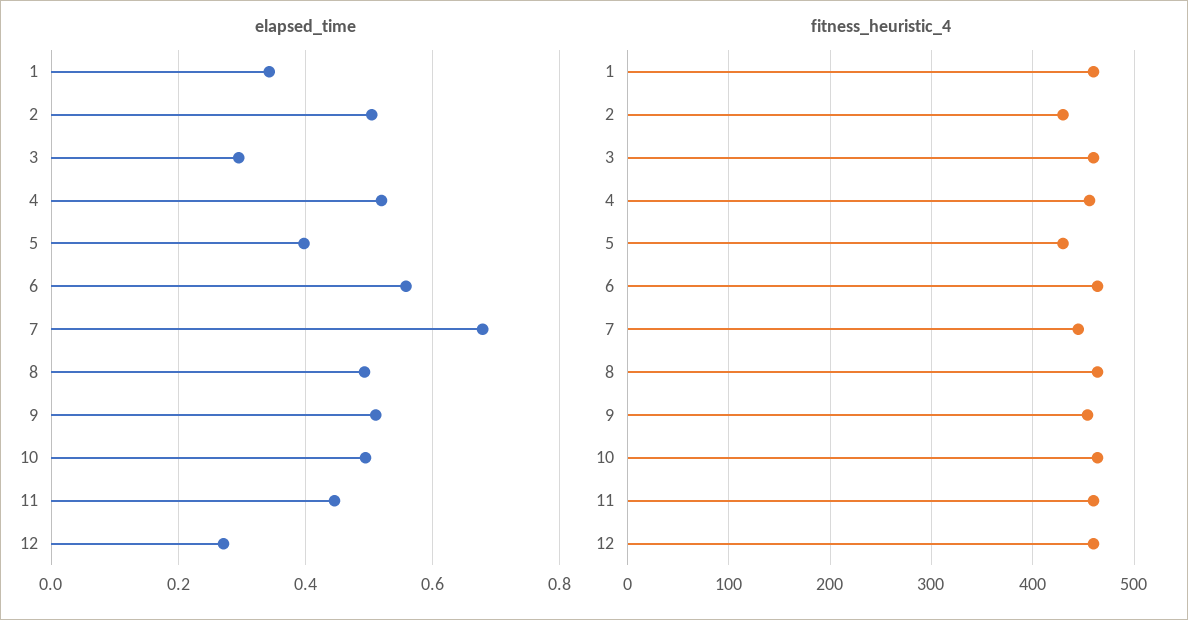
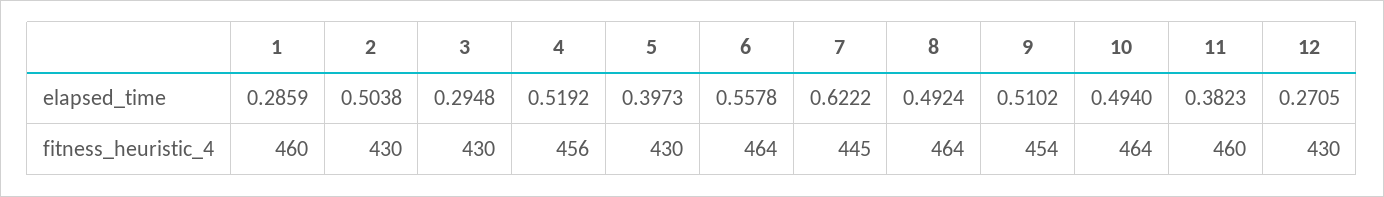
elapsed_time, 1: 0.34 -> 0.2859
elapsed_time, 7: 0.68 -> 0.6222
elapsed_time, 11: 0.44 -> 0.3823
fitness_heuristic_4, 3: 460 -> 430
fitness_heuristic_4, 12: 460 -> 430

